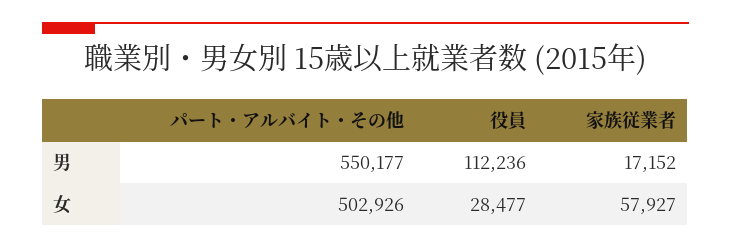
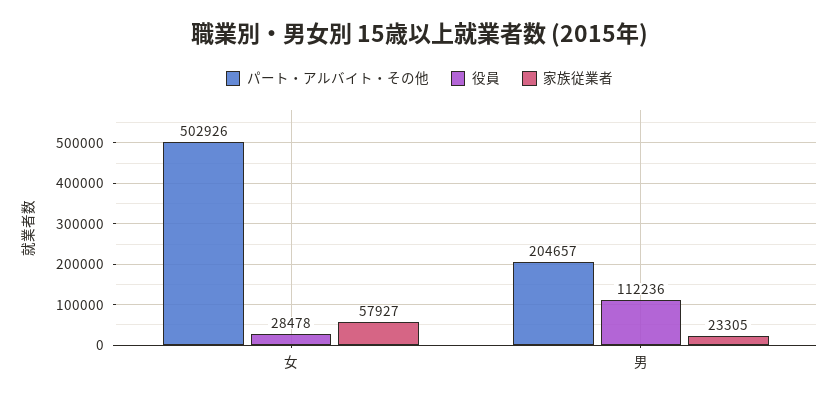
パート・アルバイト・その他, 男: 550177 -> 204657
家族従業者, 男: 17152 -> 23305
役員, 女: 28477 -> 28478

